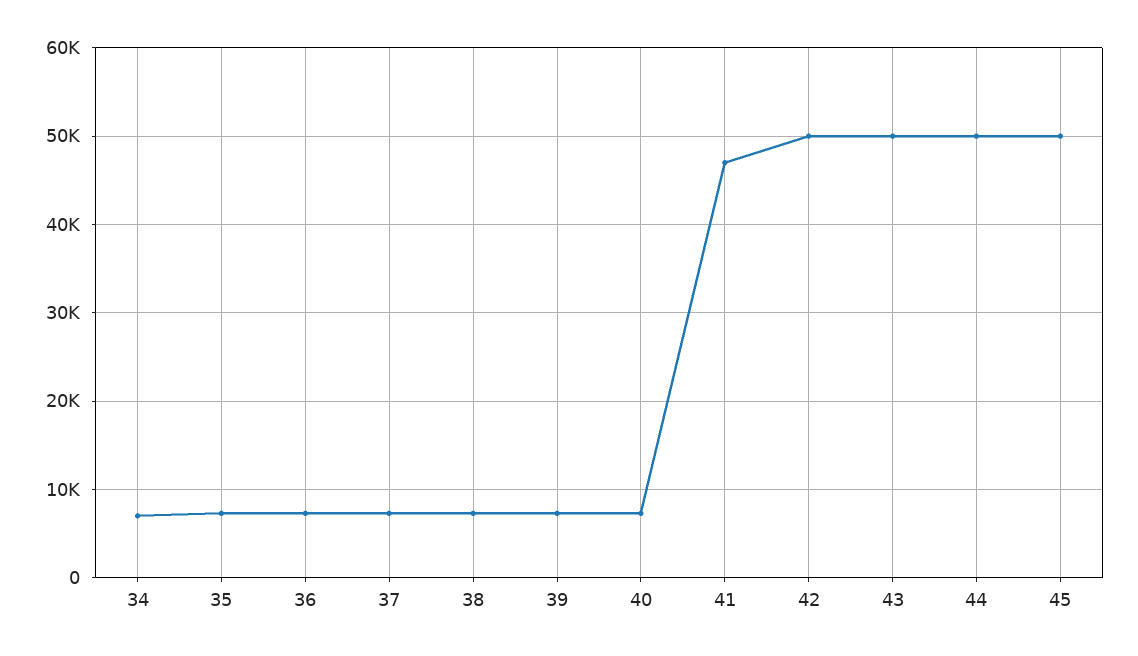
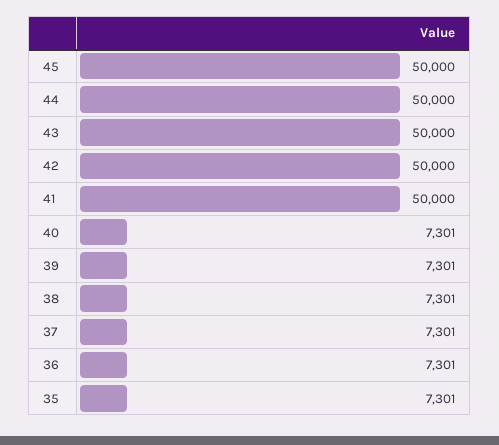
34: 7000 -> none
41: 47000 -> 50000

